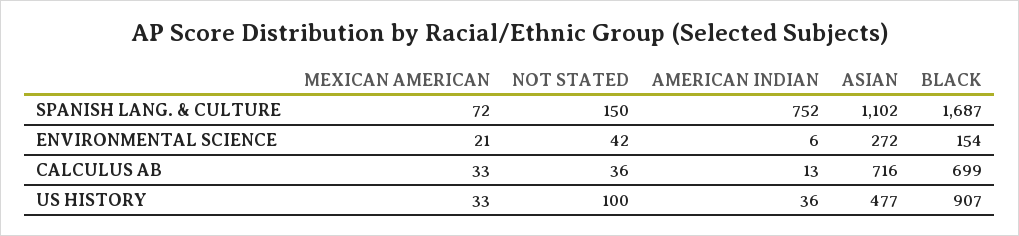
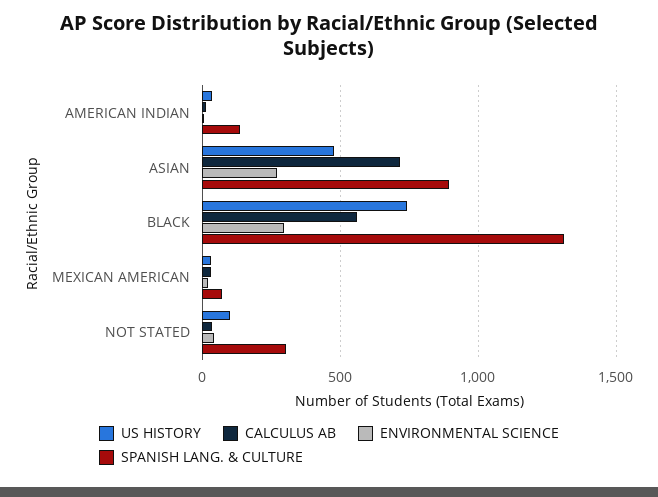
SPANISH LANG. & CULTURE, NOT STATED: 150 -> 300
SPANISH LANG. & CULTURE, AMERICAN INDIAN: 752 -> 150
SPANISH LANG. & CULTURE, ASIAN: 1102 -> 900
SPANISH LANG. & CULTURE, BLACK: 1687 -> 1300
ENVIRONMENTAL SCIENCE, BLACK: 154 -> 300
CALCULUS AB, BLACK: 699 -> 550
US HISTORY, BLACK: 907 -> 750

